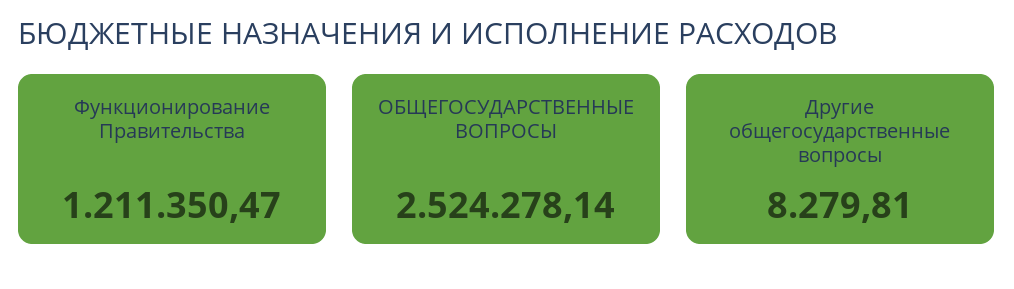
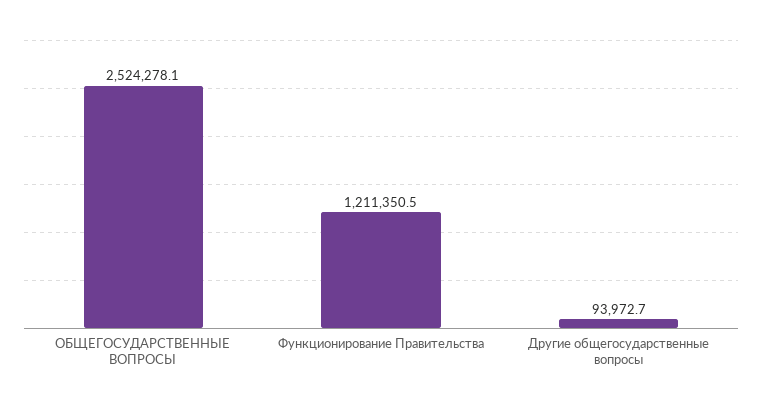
Другие общегосударственные вопросы: 8279.81 -> 93972.7

